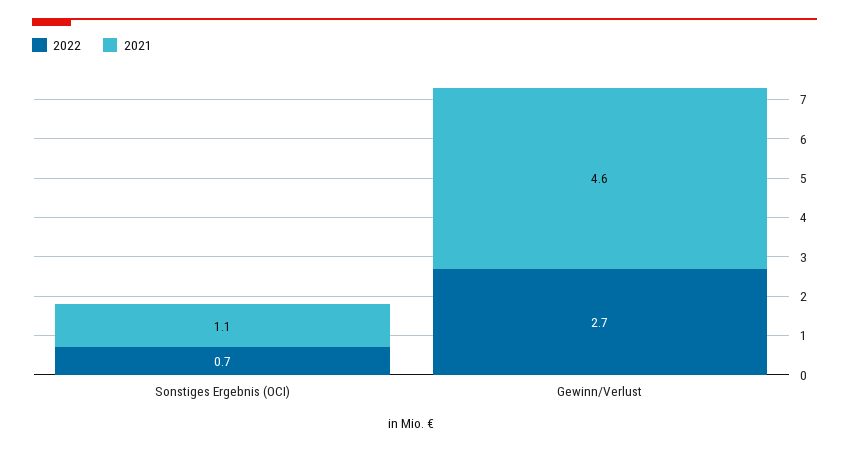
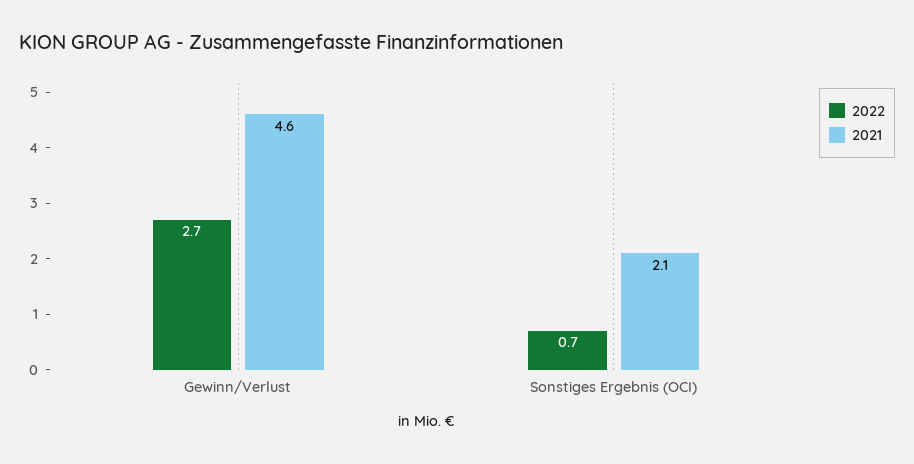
2021, Sonstiges Ergebnis (OCI): 1.1 -> 2.1

